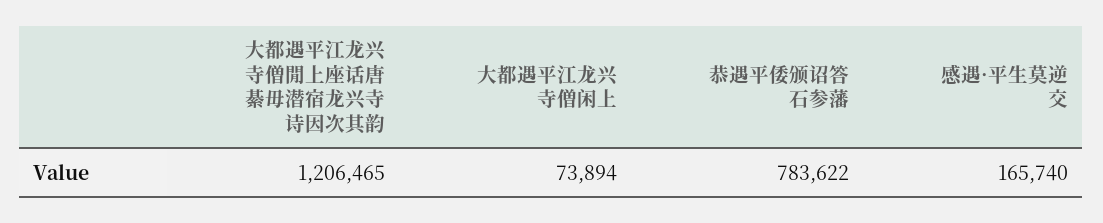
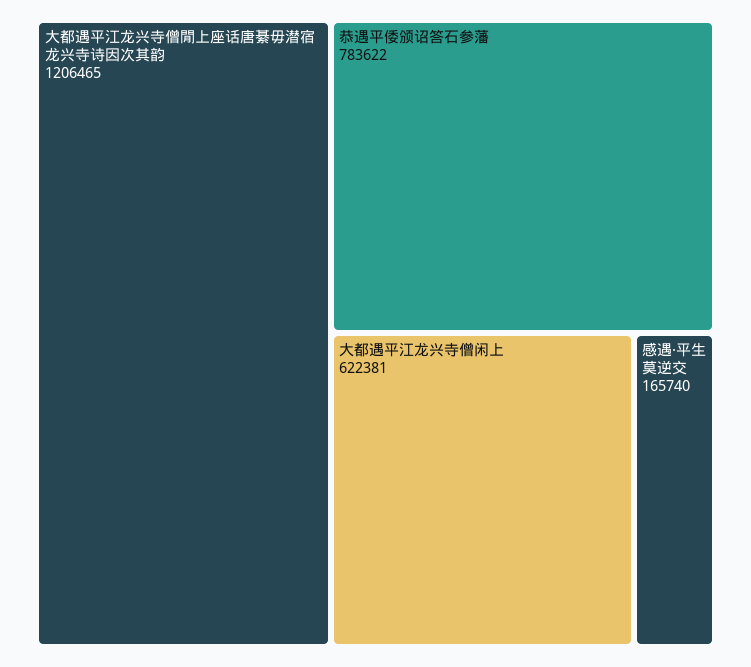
大都遇平江龙兴寺僧闲上: 73894 -> 622381

